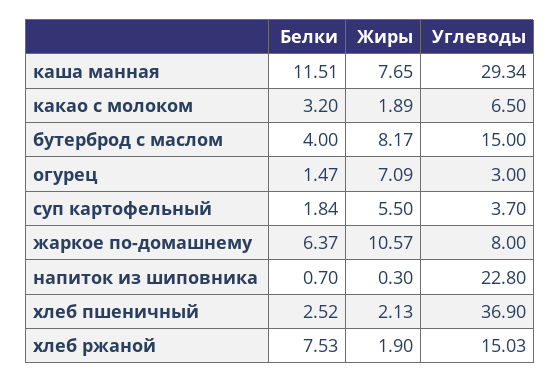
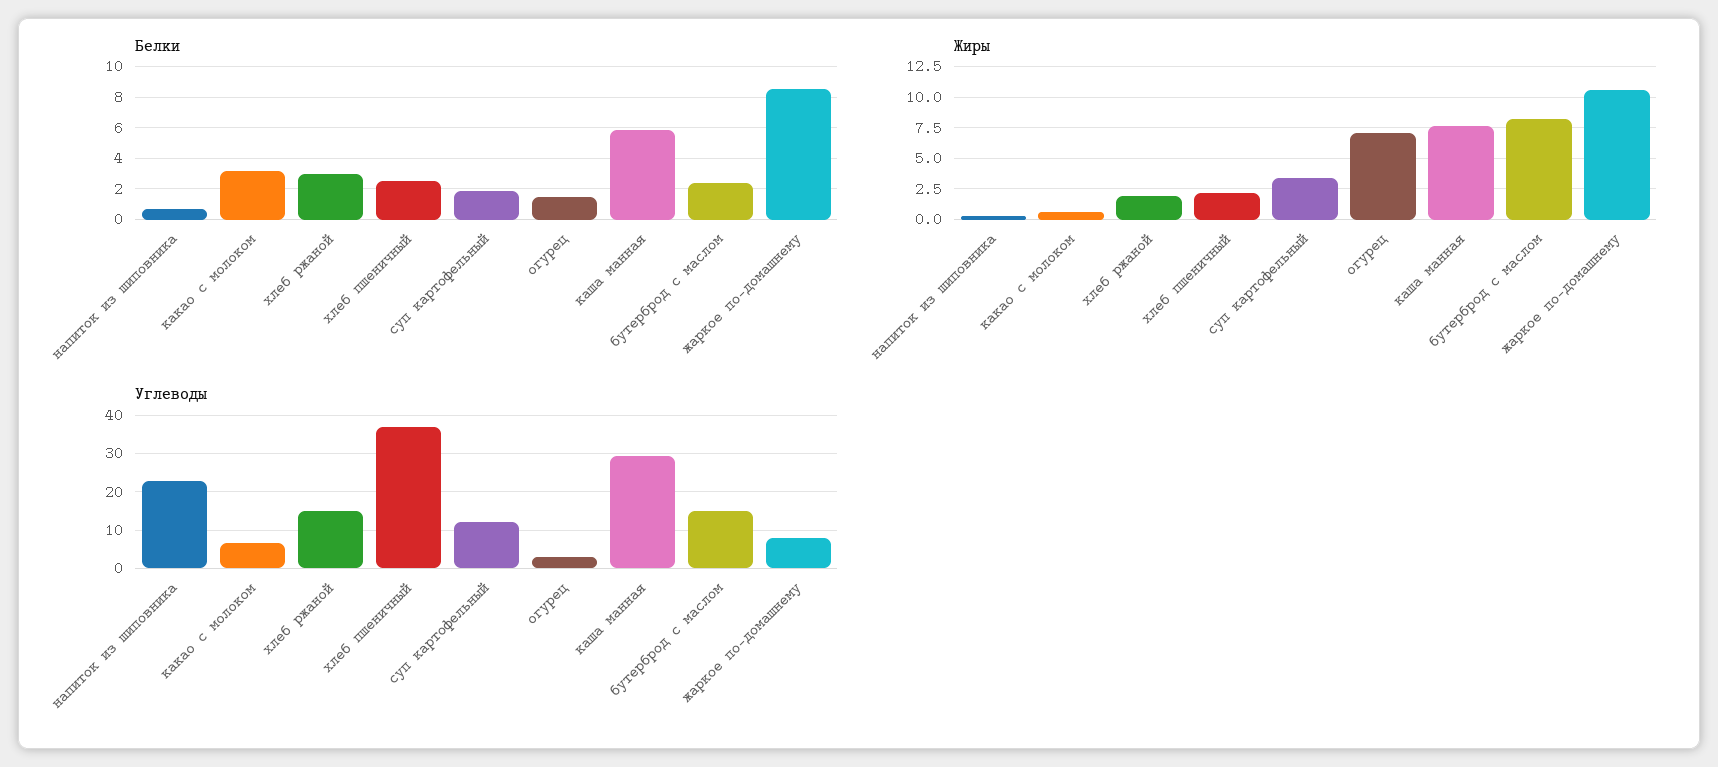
Белки, каша манная: 11.51 -> 6
Жиры, какао с молоком: 1.89 -> 0.5
Белки, бутерброд с маслом: 4 -> 2.5
Жиры, суп картофельный: 5.5 -> 3.5
Углеводы, суп картофельный: 3.7 -> 12
Белки, жаркое по-домашнему: 6.37 -> 8.5
Белки, хлеб ржаной: 7.53 -> 3

